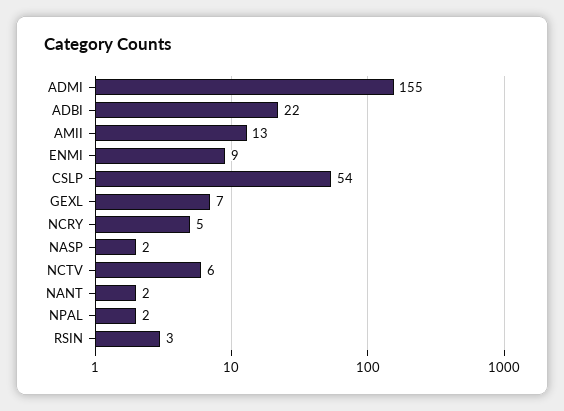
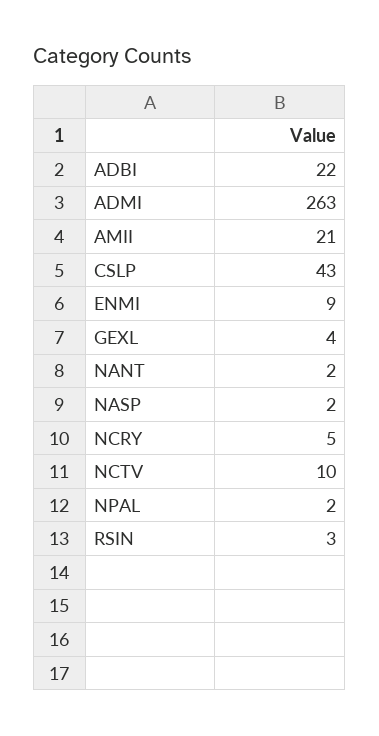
ADMI: 155 -> 263
AMII: 13 -> 21
CSLP: 54 -> 43
GEXL: 7 -> 4
NCTV: 6 -> 10

